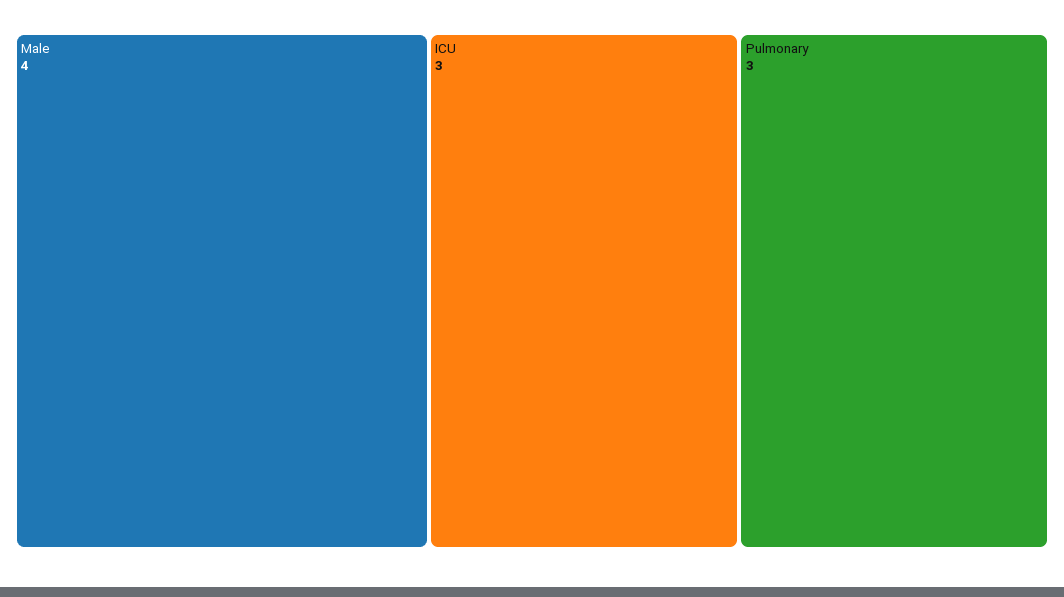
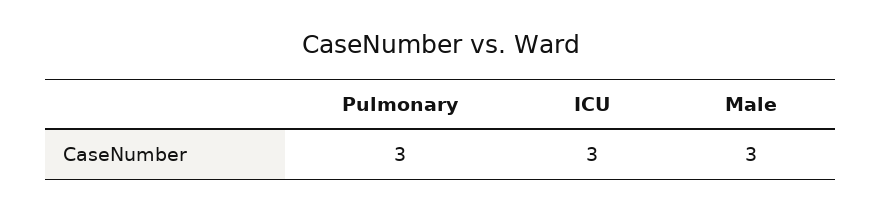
Male: 4 -> 3

